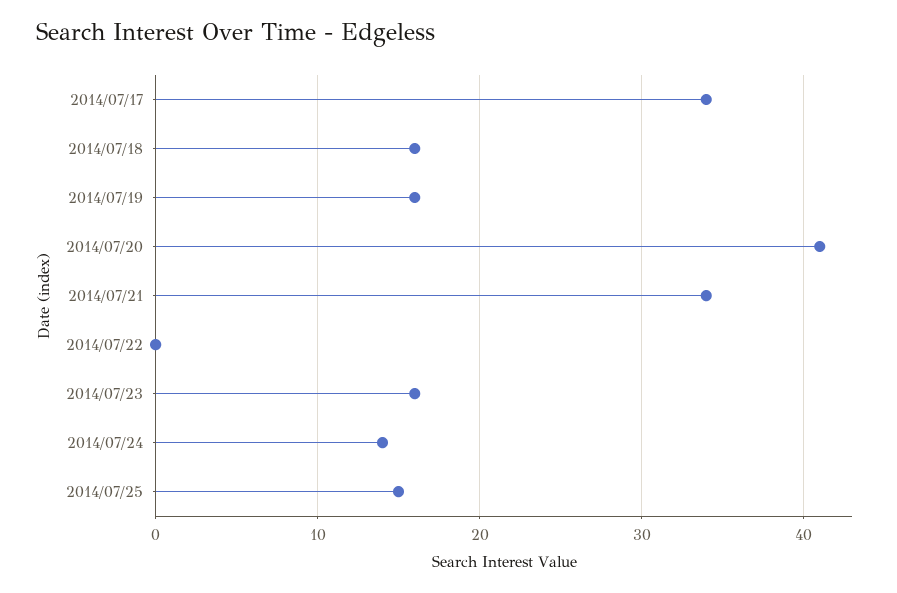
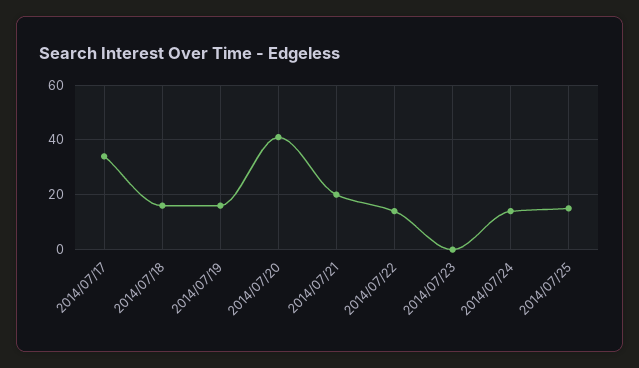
2014/07/21: 34 -> 20
2014/07/22: 0 -> 15
2014/07/23: 16 -> 0

